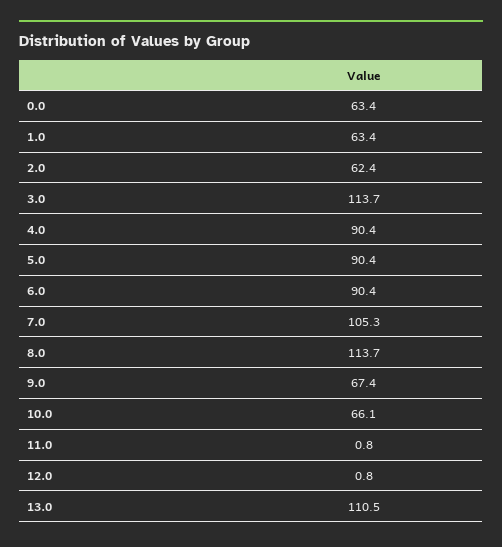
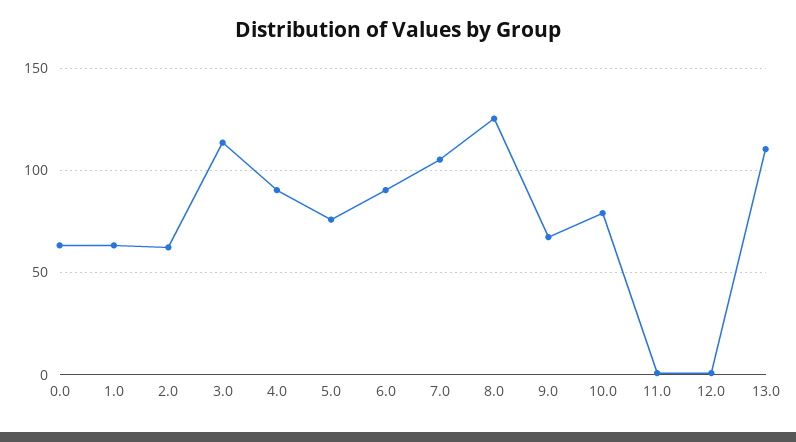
5.0: 90.4 -> 75
8.0: 113.7 -> 125
10.0: 66.1 -> 80

